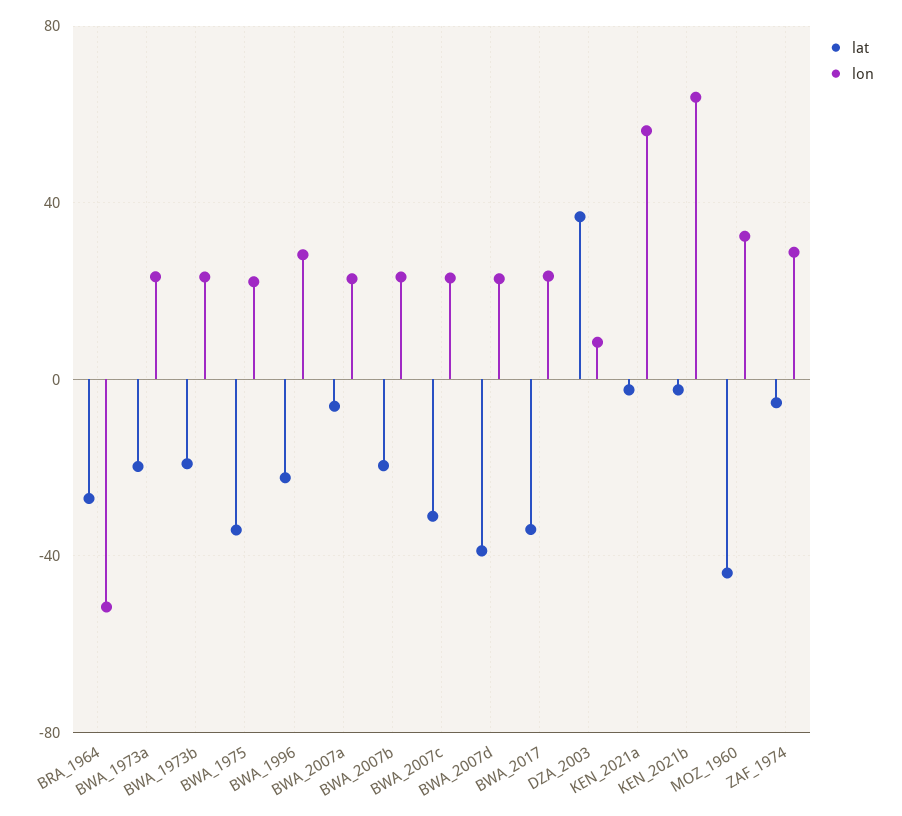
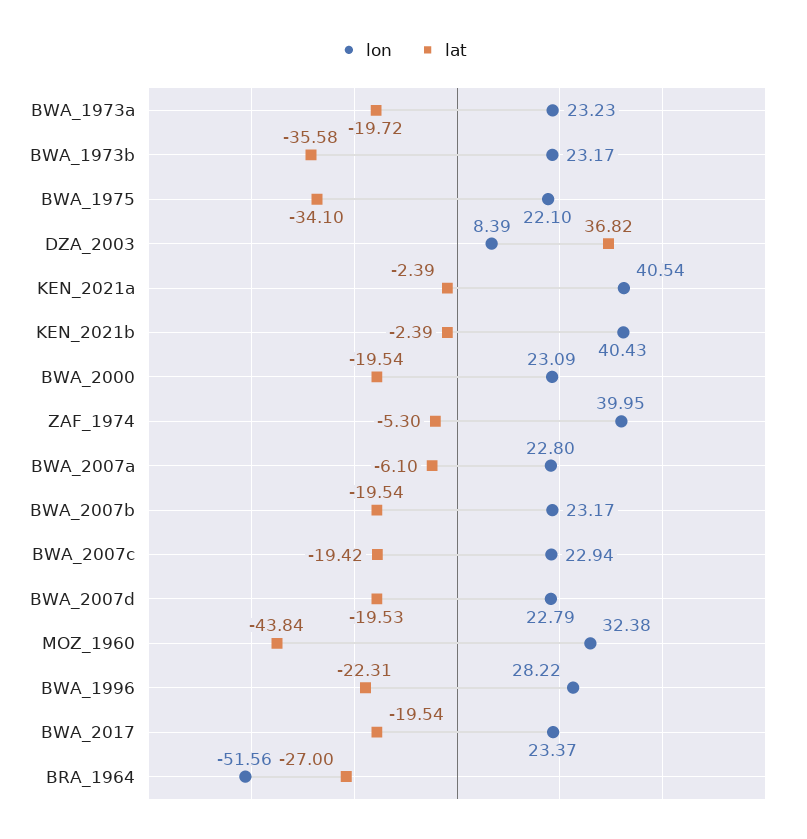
lat, BWA_1973b: -20 -> -35.58
lat, BWA_2007c: -30 -> -19.42
lat, BWA_2007d: -40 -> -19.53
lat, BWA_2017: -35 -> -19.54
lon, KEN_2021a: 55 -> 40.54
lon, KEN_2021b: 65 -> 40.43
lon, ZAF_1974: 30 -> 39.95
lon, BWA_2000: none -> 23.09
lat, BWA_2000: none -> -19.54

